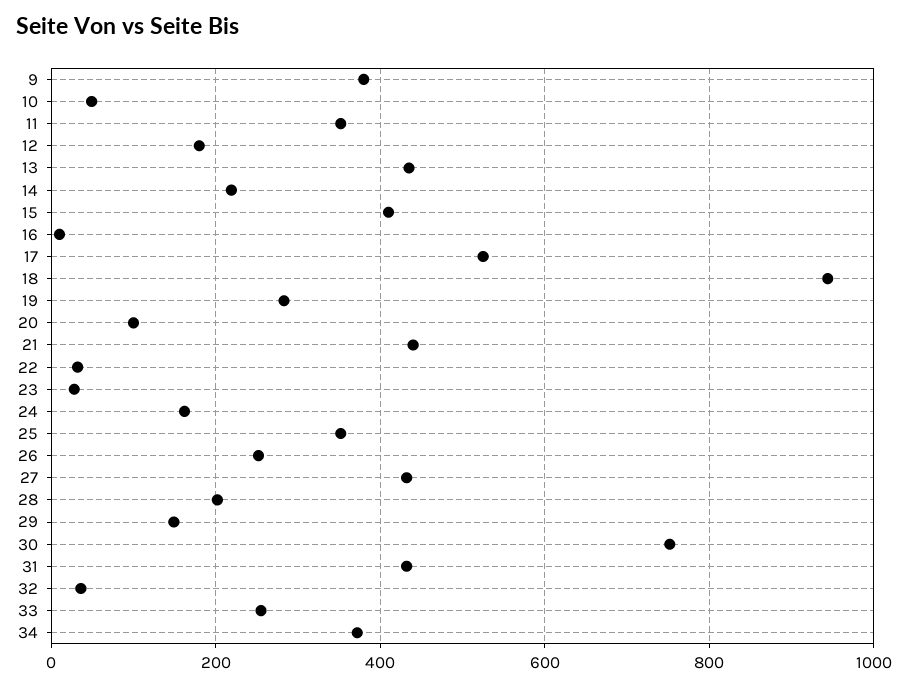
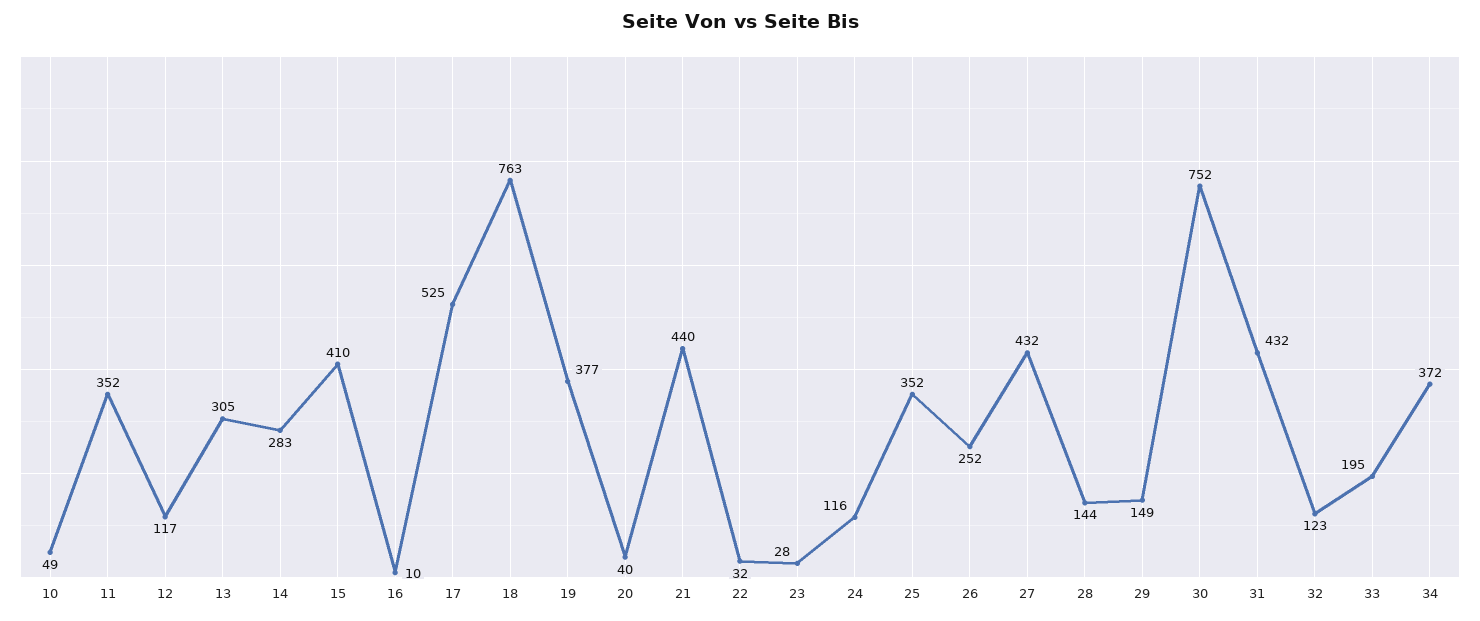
9: 380 -> none
12: 180 -> 117
13: 440 -> 305
14: 220 -> 283
18: 940 -> 763
19: 280 -> 377
20: 100 -> 40
24: 160 -> 116
28: 200 -> 144
32: 40 -> 123
33: 260 -> 195

